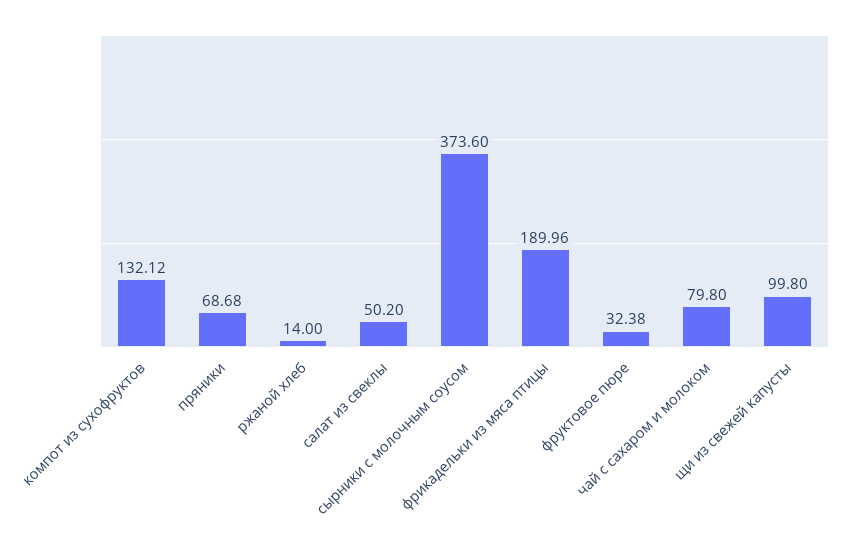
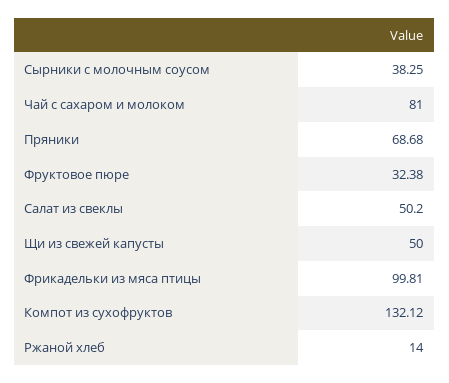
сырники с молочным соусом: 373.6 -> 38.25
фрикадельки из мяса птицы: 189.96 -> 99.81
чай с сахаром и молоком: 79.8 -> 81
щи из свежей капусты: 99.8 -> 50

